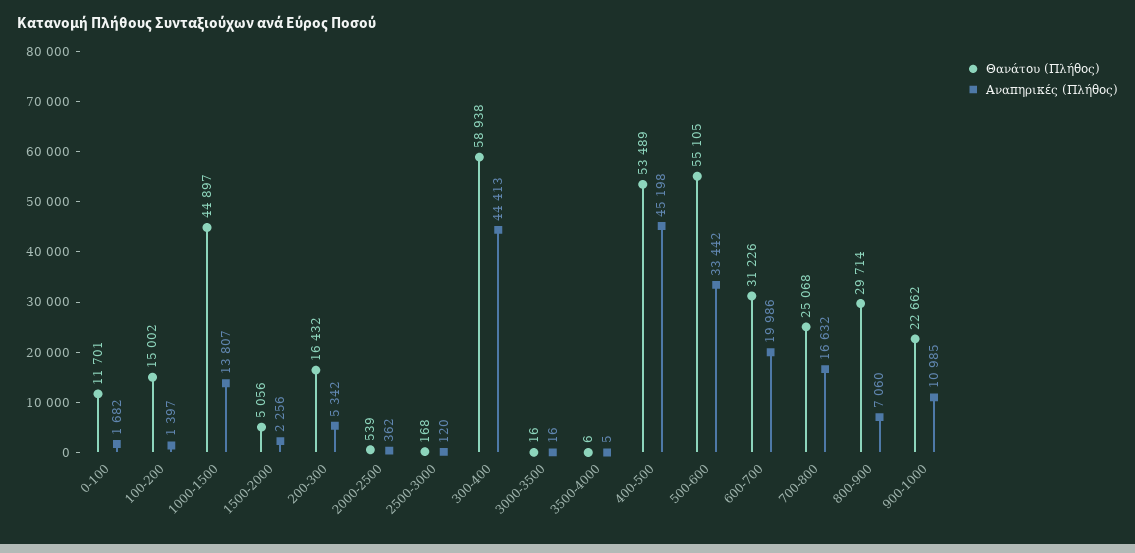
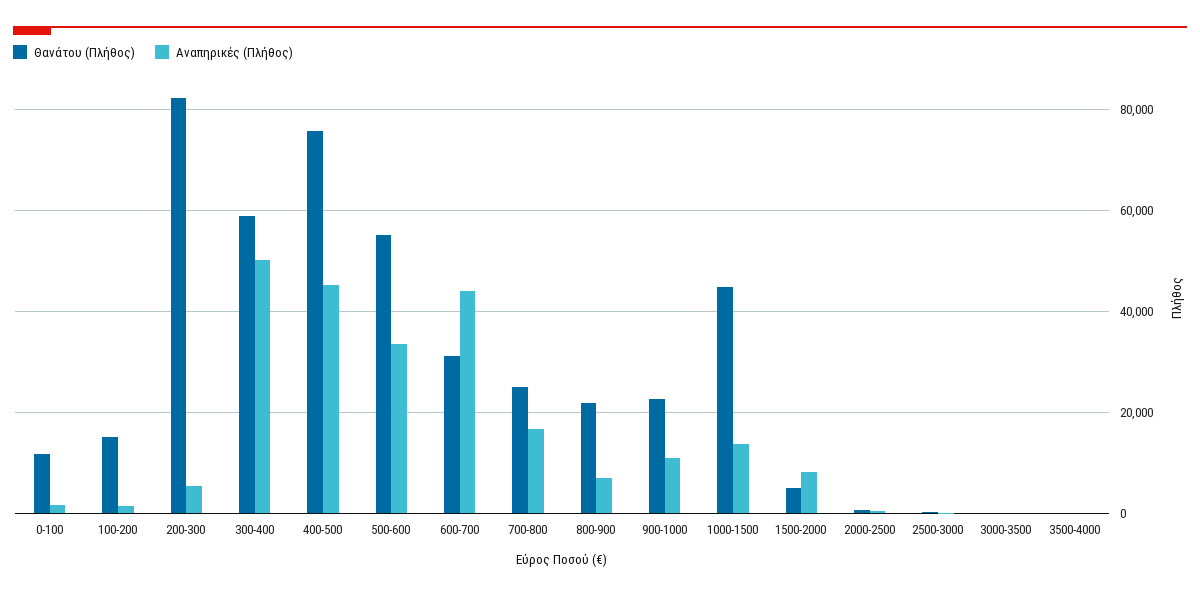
Αναπηρικές (Πλήθος), 1500-2000: 2256 -> 8000
Θανάτου (Πλήθος), 200-300: 16432 -> 82000
Αναπηρικές (Πλήθος), 300-400: 44413 -> 50000
Θανάτου (Πλήθος), 400-500: 53489 -> 76000
Αναπηρικές (Πλήθος), 600-700: 19986 -> 44000
Θανάτου (Πλήθος), 800-900: 29714 -> 22000

